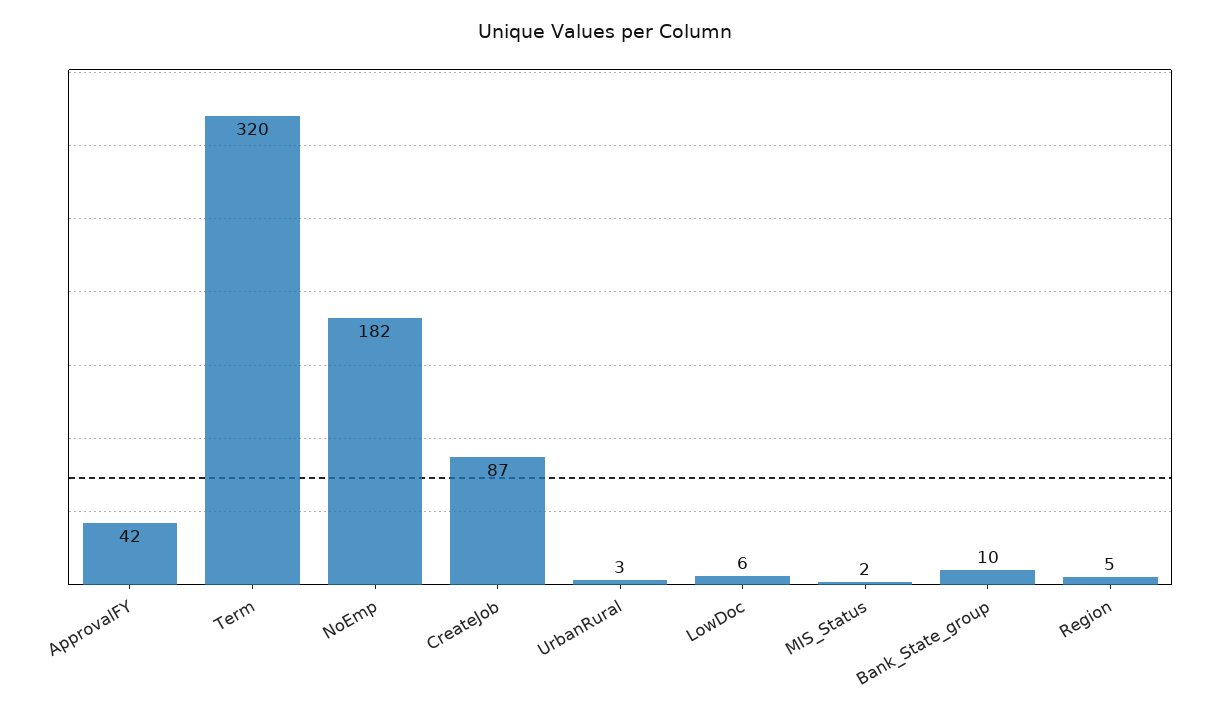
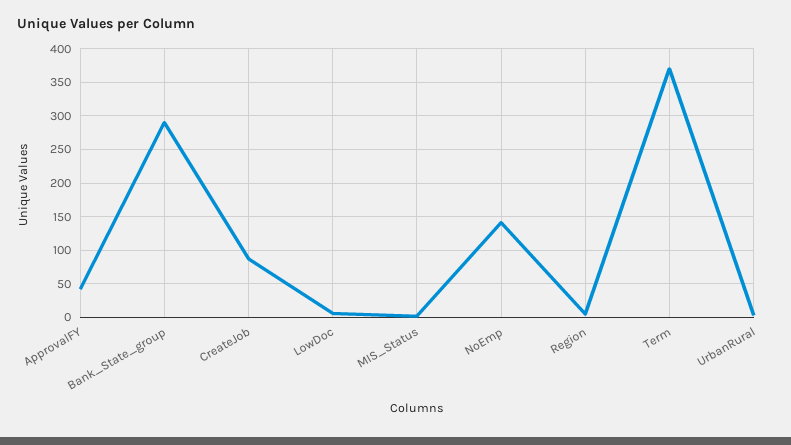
Term: 320 -> 370
NoEmp: 182 -> 140
Bank_State_group: 10 -> 290

